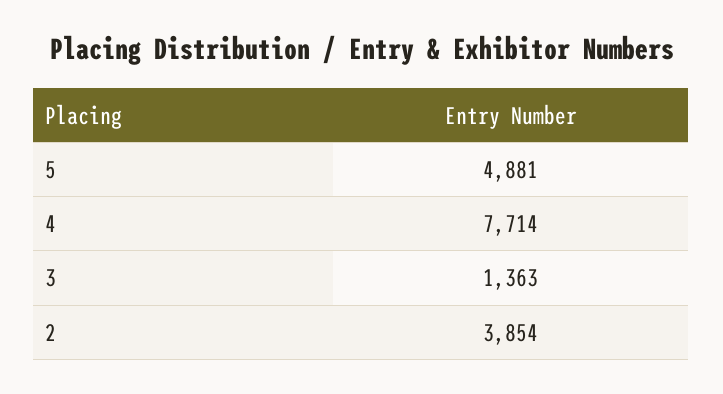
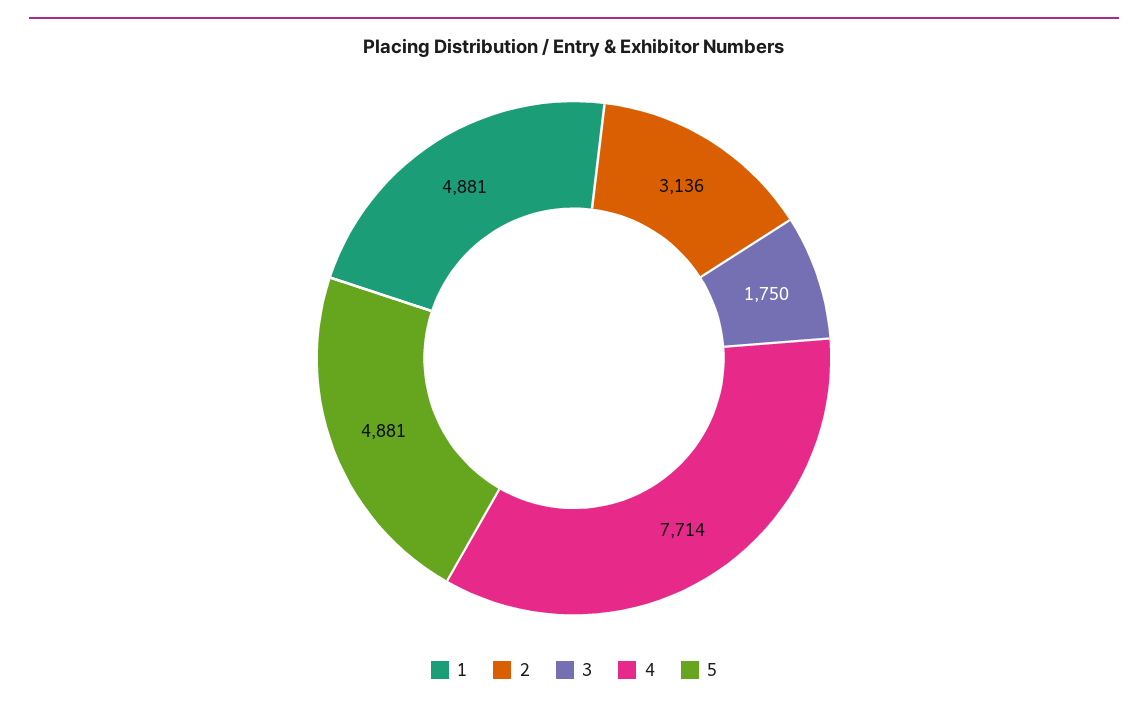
3: 1363 -> 1750
2: 3854 -> 3136
1: none -> 4881

